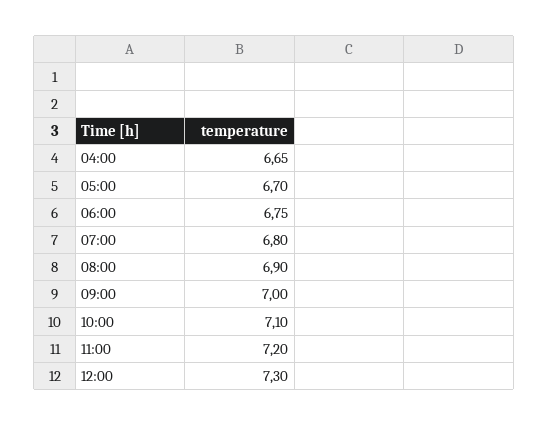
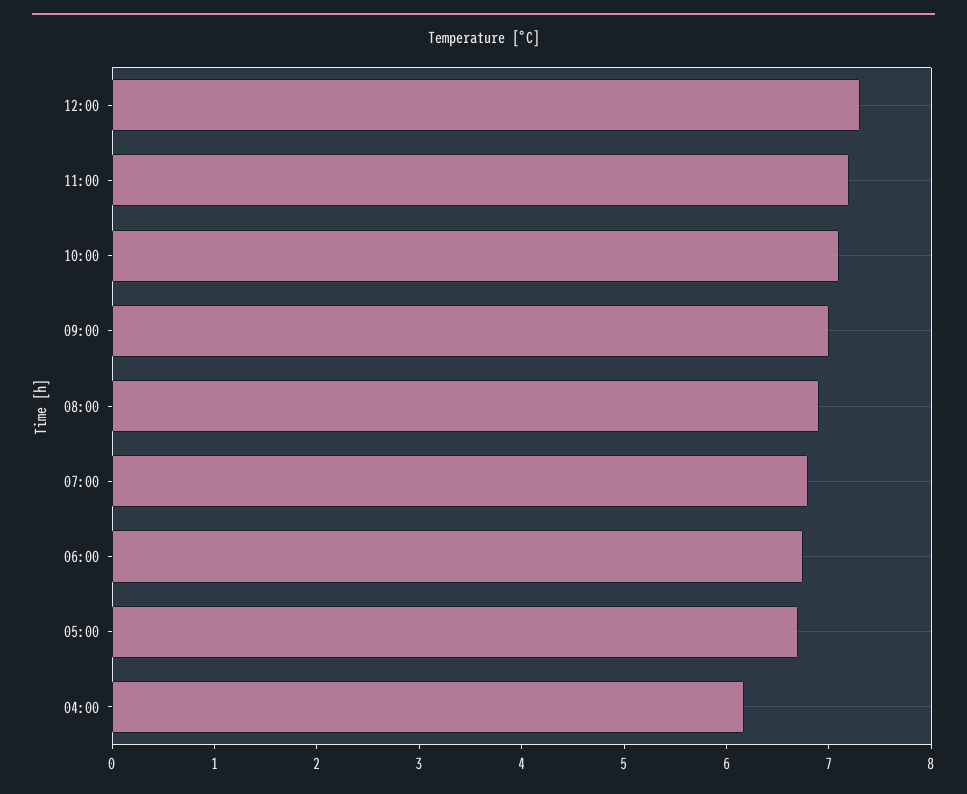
04:00: 6.65 -> 6.2

